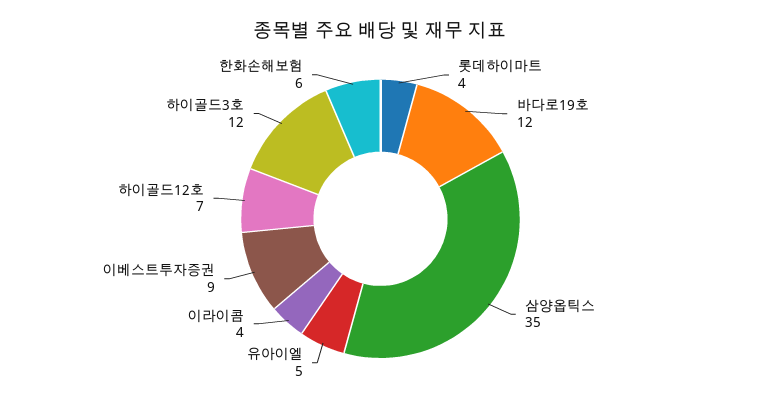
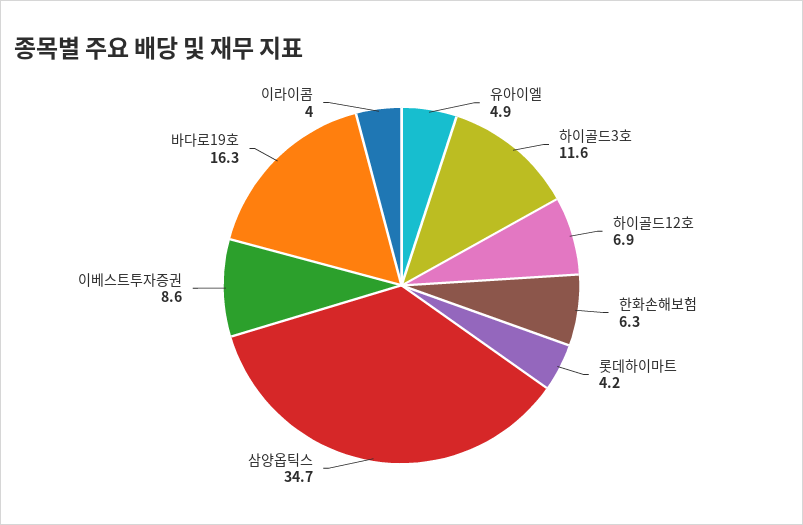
바다로19호: 12 -> 16.3

